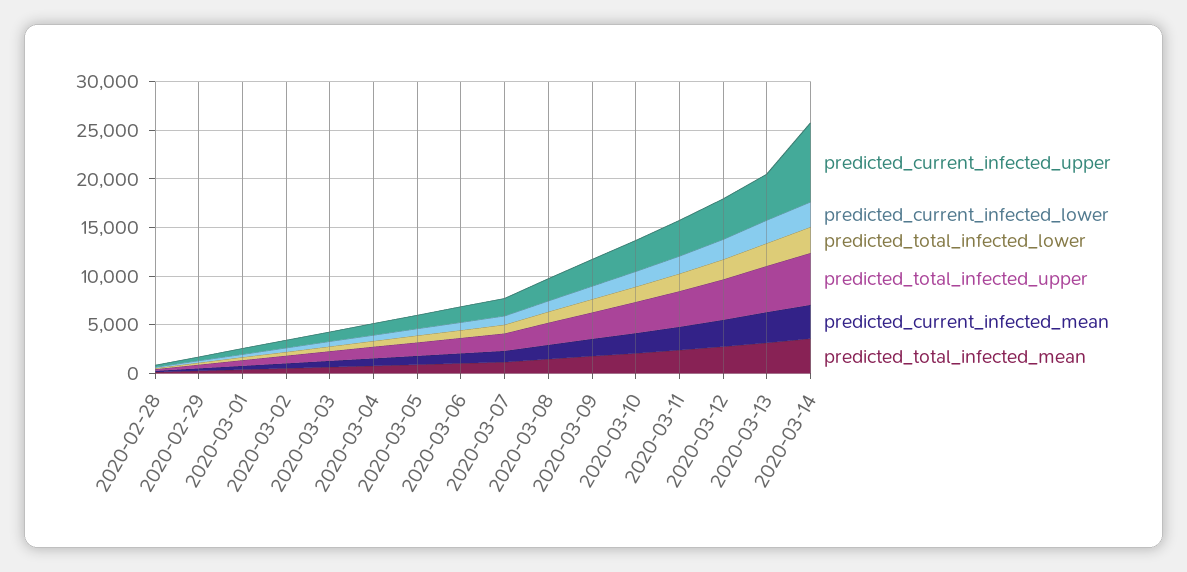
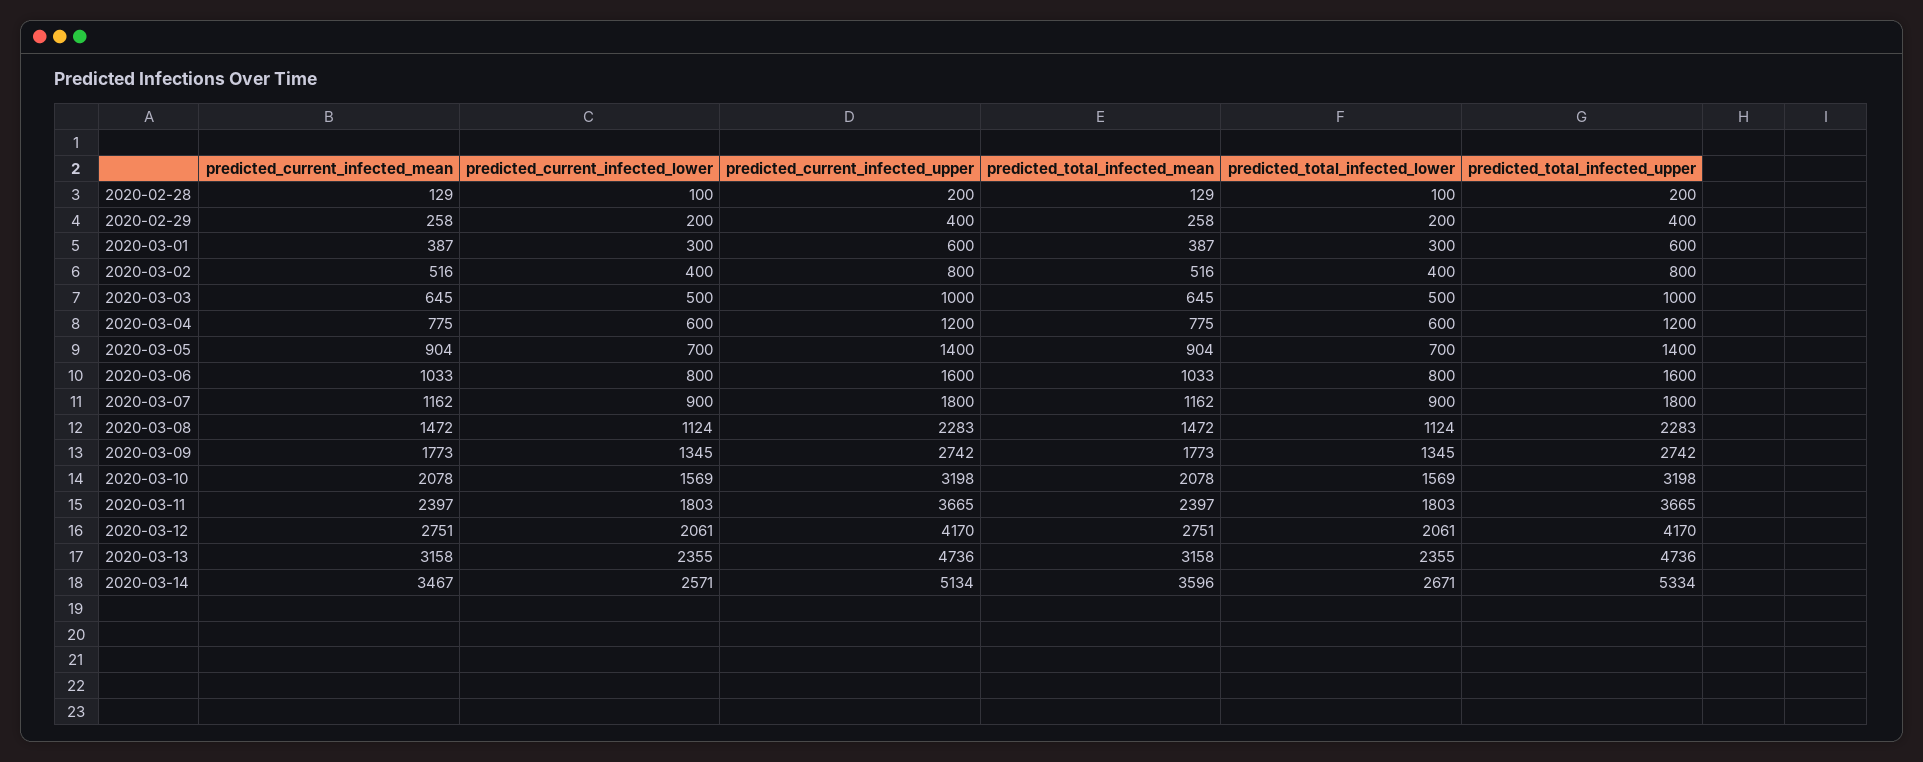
predicted_current_infected_upper, 2020-03-14: 8000 -> 5134

